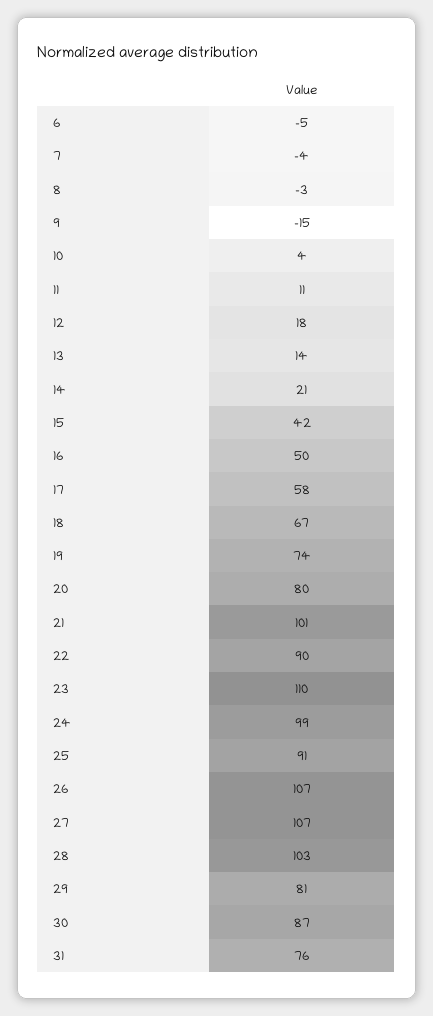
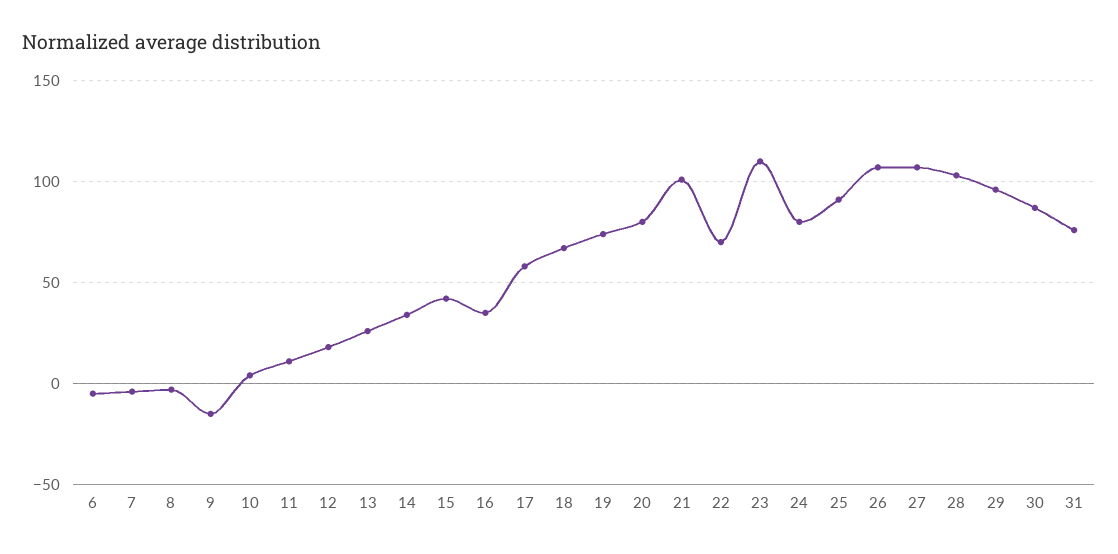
13: 14 -> 25
14: 21 -> 35
16: 50 -> 35
22: 90 -> 70
24: 99 -> 80
29: 81 -> 95

